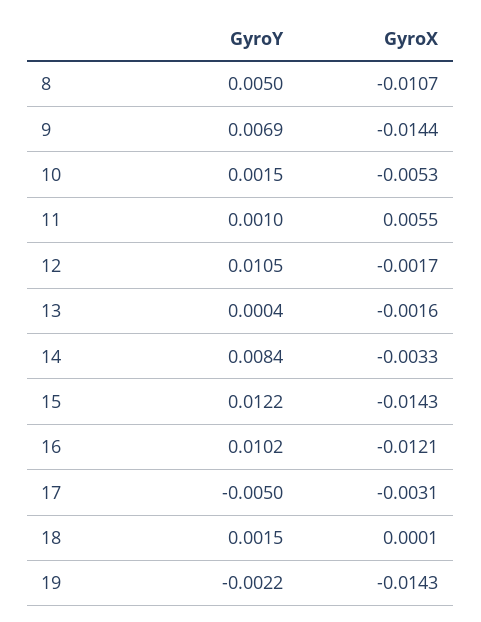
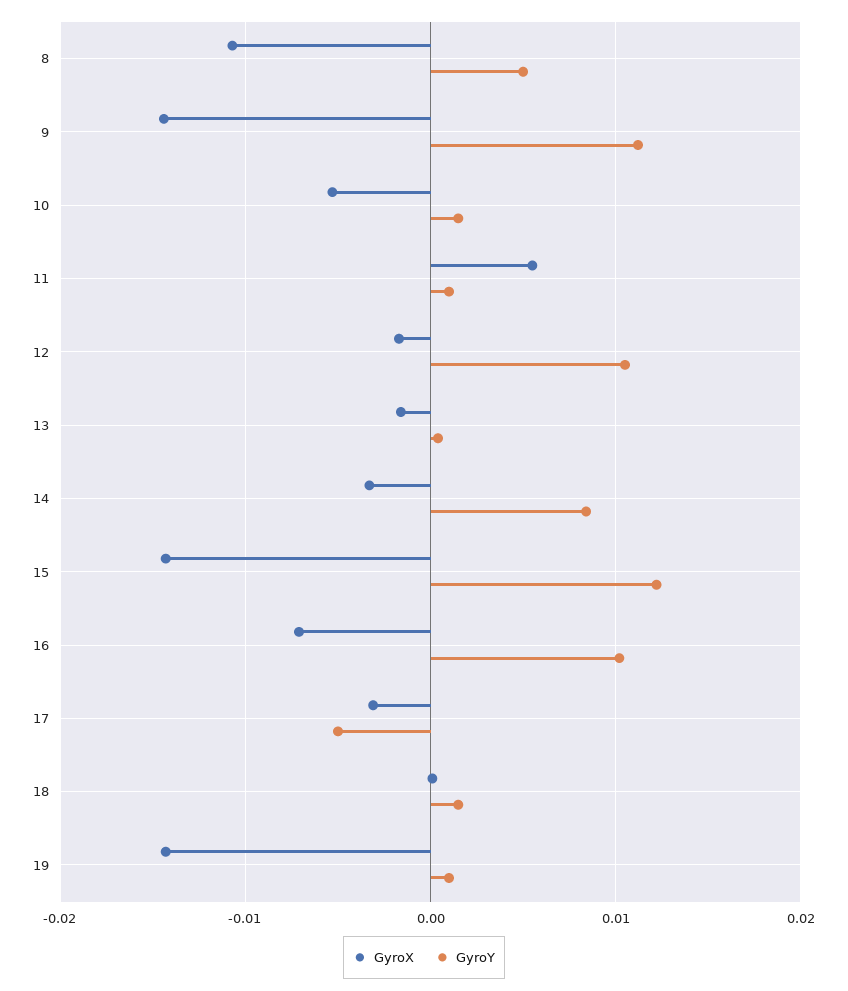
GyroY, 9: 0.0069 -> 0.011
GyroX, 16: -0.0121 -> -0.007
GyroY, 19: -0.0022 -> 0.001

